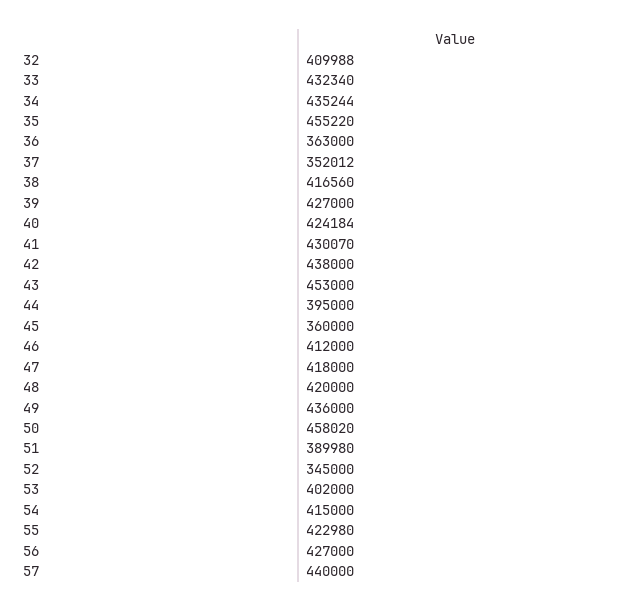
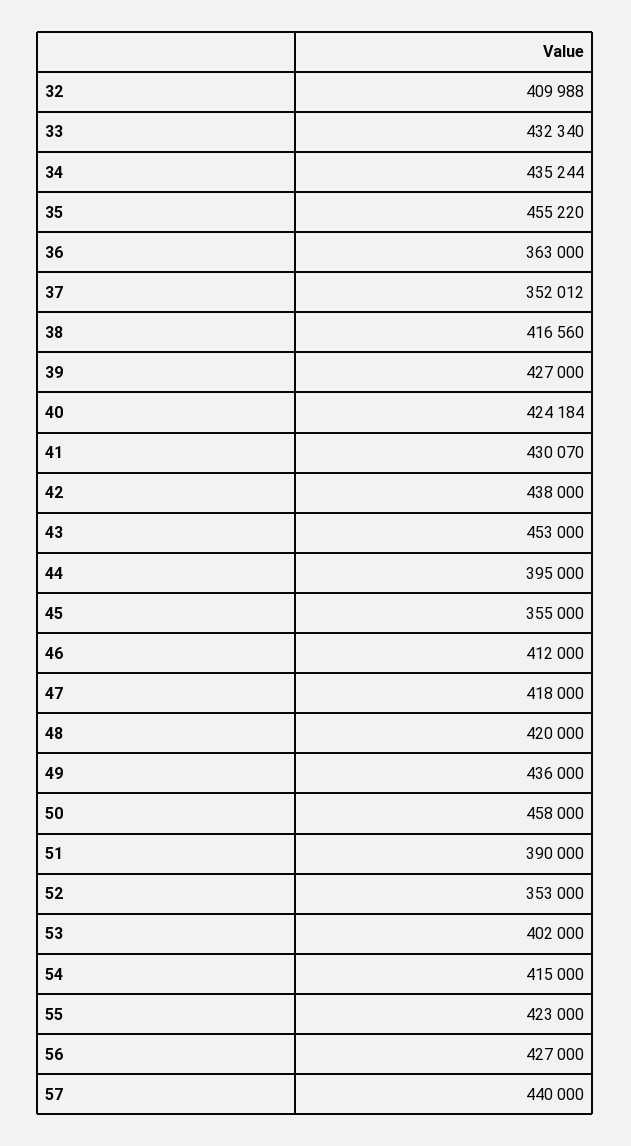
45: 360000 -> 355000
50: 458020 -> 458000
51: 389980 -> 390000
52: 345000 -> 353000
55: 422980 -> 423000

